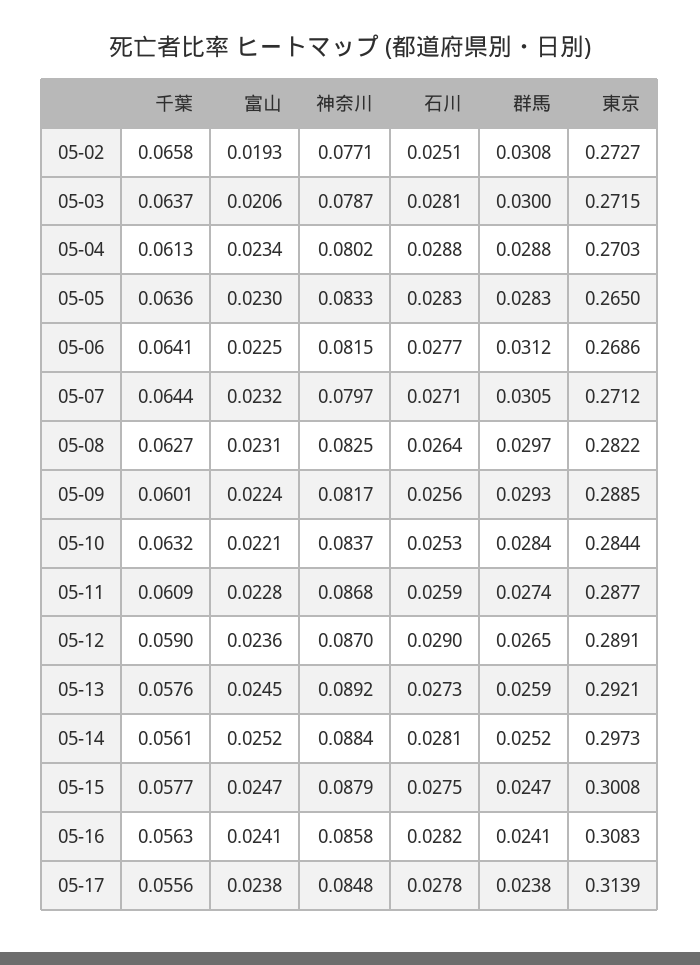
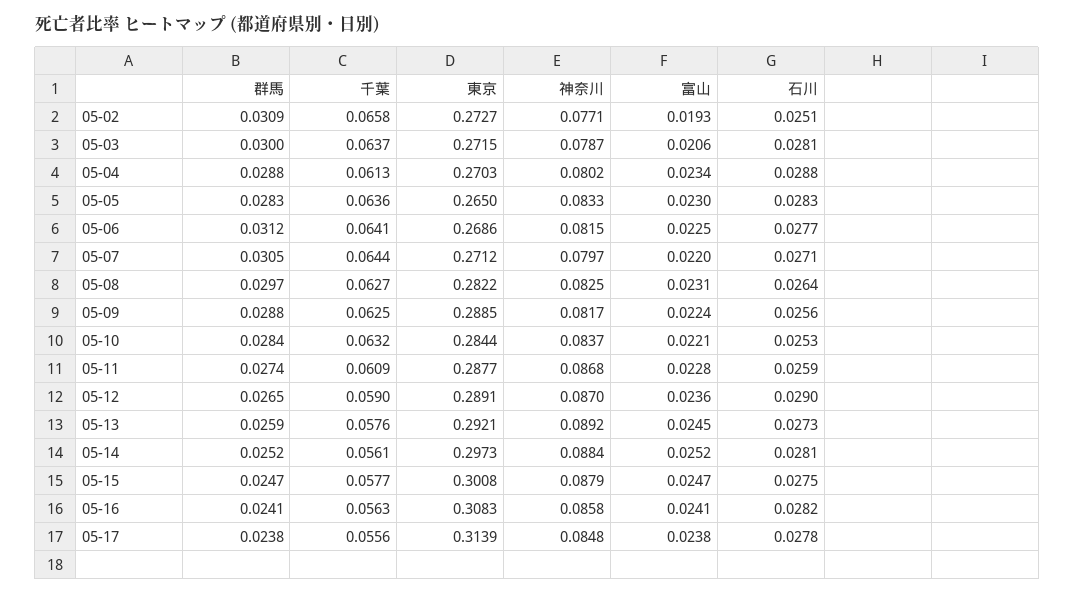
群馬, 05-02: 0.0308 -> 0.0309
富山, 05-07: 0.0232 -> 0.022
千葉, 05-09: 0.0601 -> 0.0625
群馬, 05-09: 0.0293 -> 0.0288

